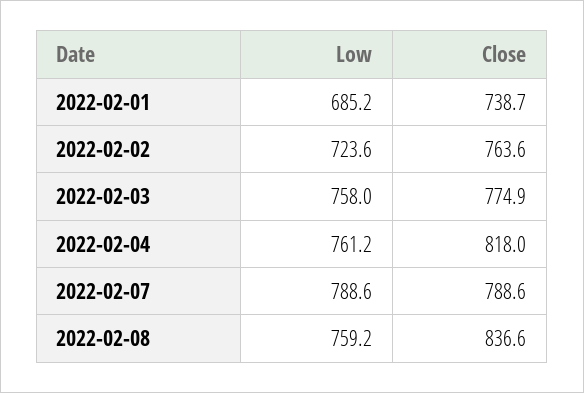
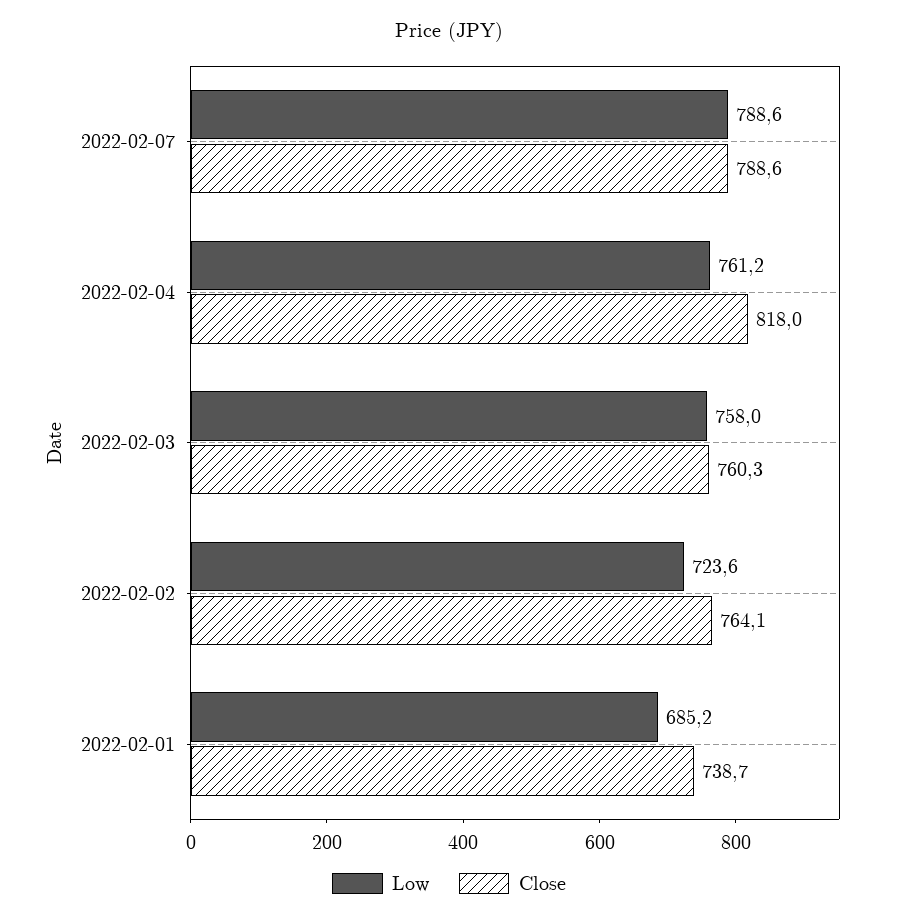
Close, 2022-02-02: 763.6 -> 764.1
Close, 2022-02-03: 774.9 -> 760.3
Low, 2022-02-08: 759.2 -> none
Close, 2022-02-08: 836.6 -> none

